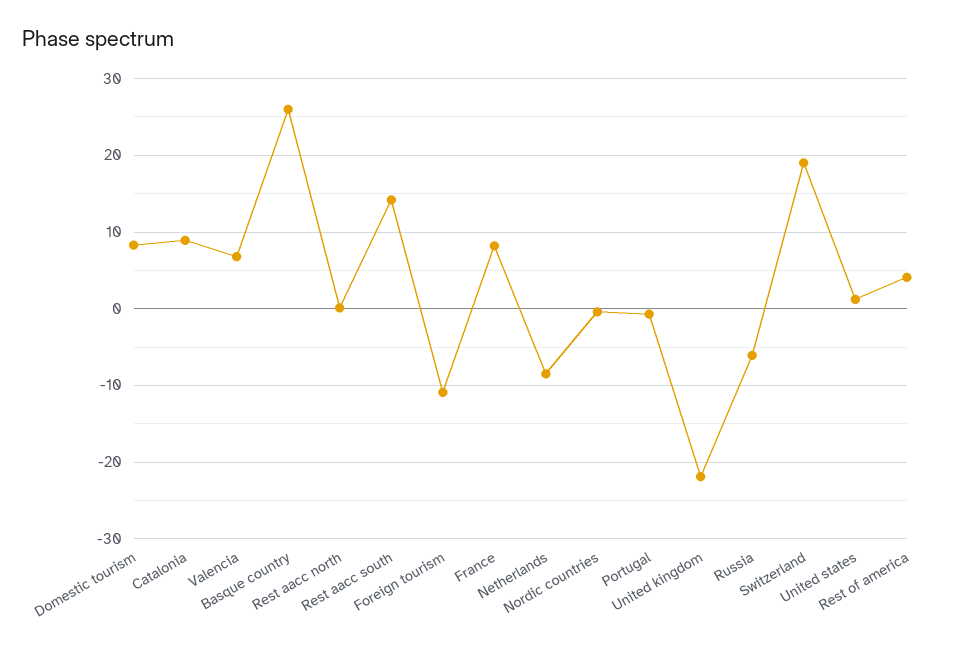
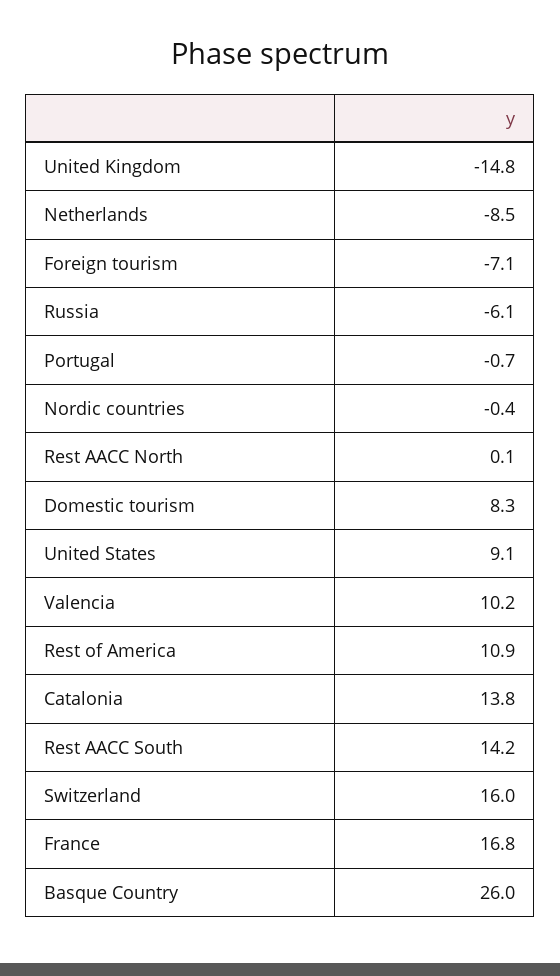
Catalonia: 9 -> 13.8
Valencia: 7 -> 10.2
Foreign tourism: -11 -> -7.1
France: 8 -> 16.8
United kingdom: -22 -> -14.8
Switzerland: 19 -> 16
United states: 1 -> 9.1
Rest of america: 4 -> 10.9

